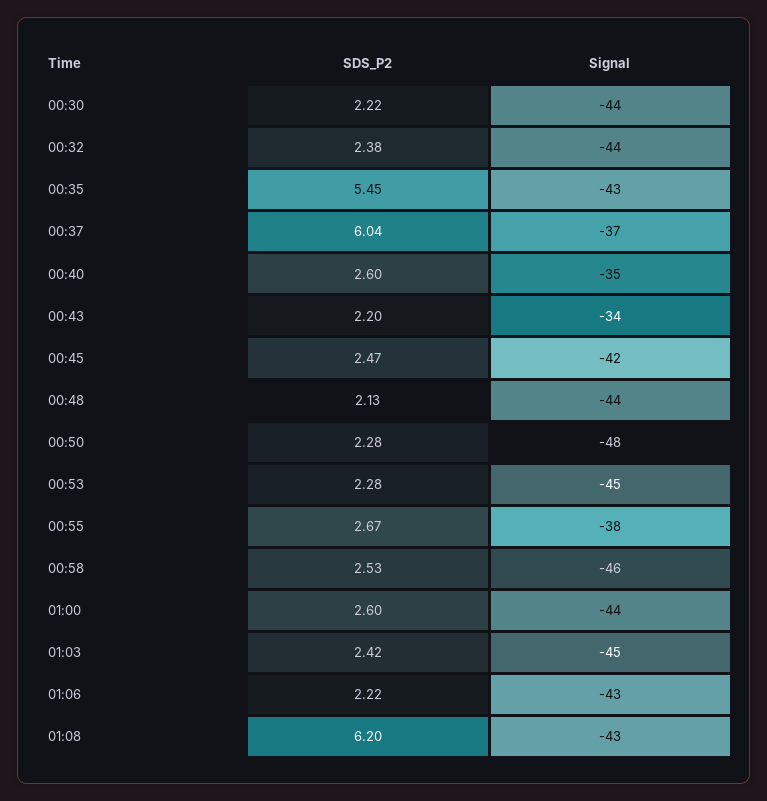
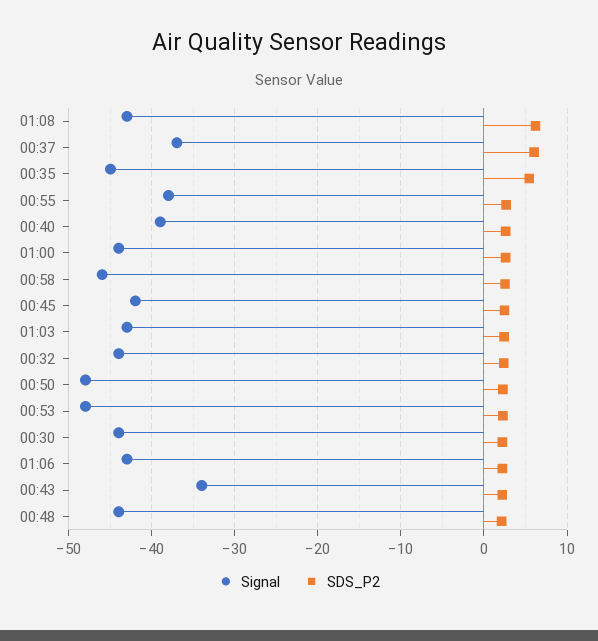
Signal, 00:35: -43 -> -45
Signal, 00:40: -35 -> -39
Signal, 00:53: -45 -> -48
Signal, 01:03: -45 -> -43

